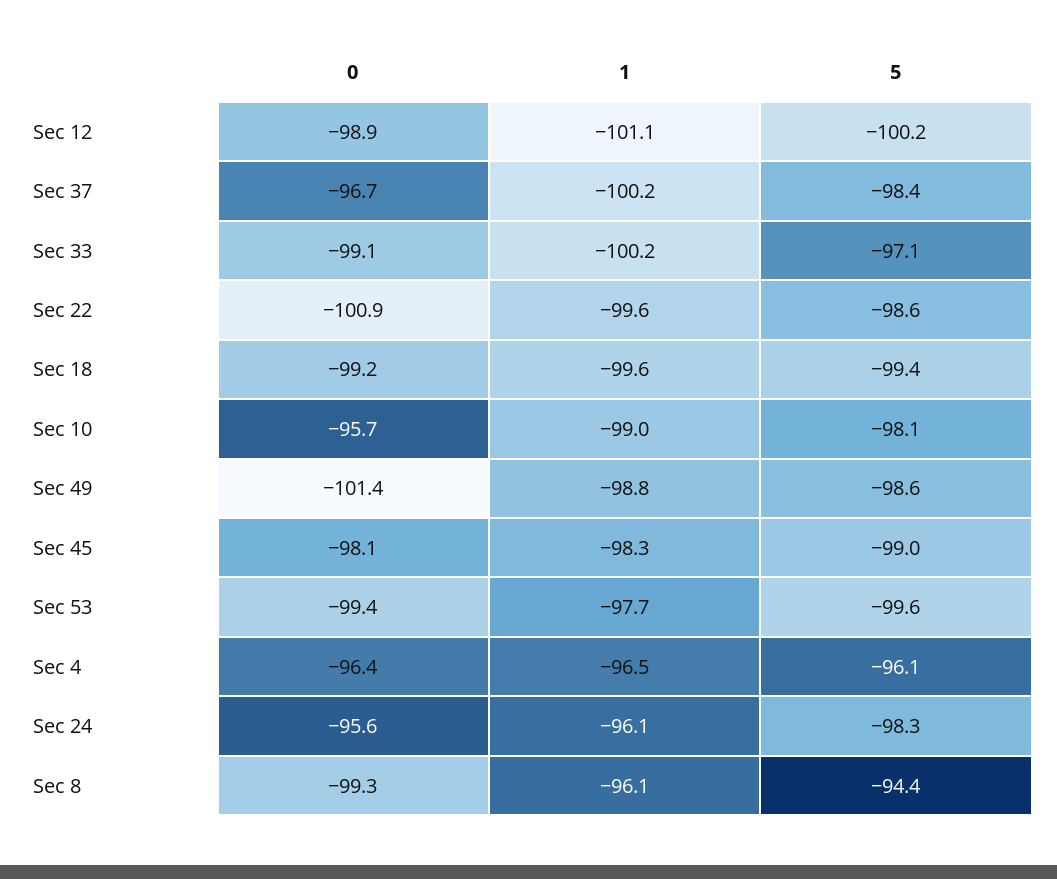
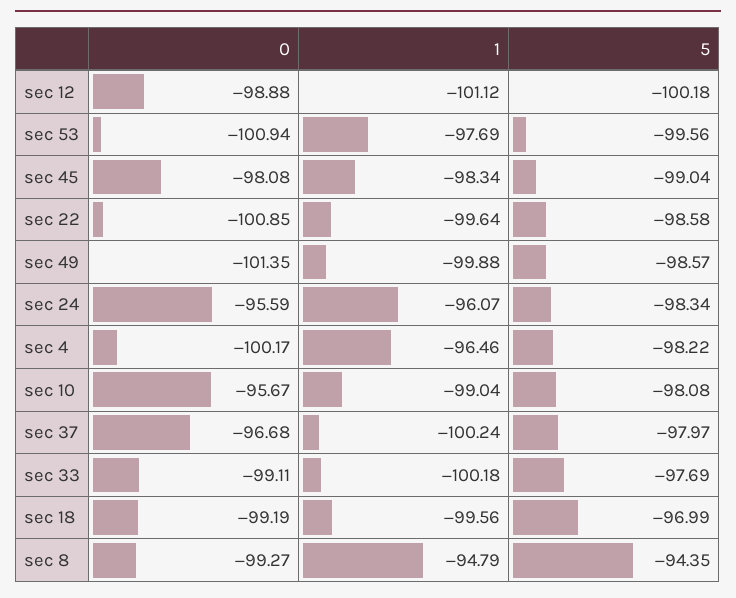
5, Sec 37: -98.4 -> -97.97
5, Sec 33: -97.1 -> -97.69
5, Sec 18: -99.4 -> -96.99
1, Sec 49: -98.8 -> -99.88
0, Sec 53: -99.4 -> -100.94
0, Sec 4: -96.4 -> -100.17
5, Sec 4: -96.1 -> -98.22
1, Sec 8: -96.1 -> -94.79

